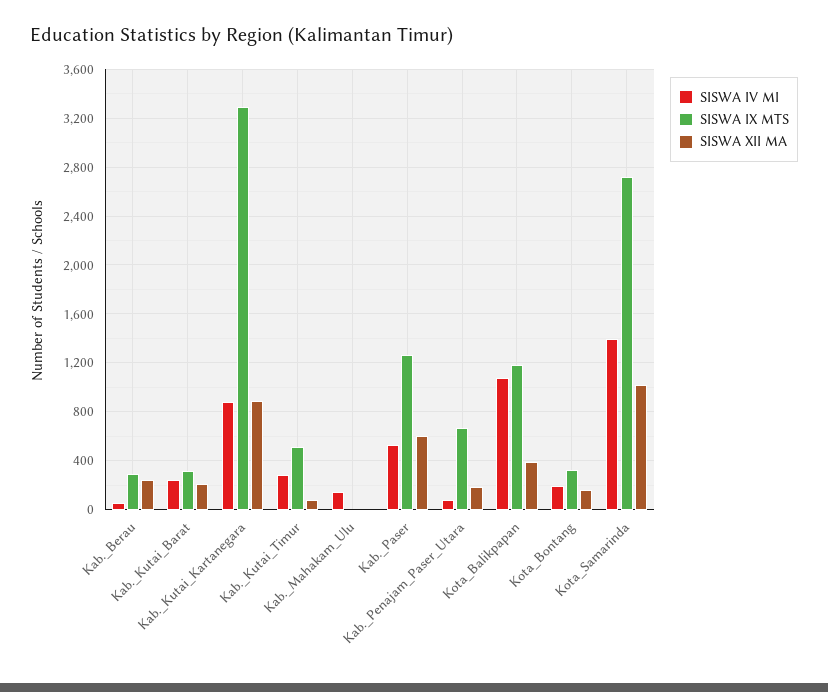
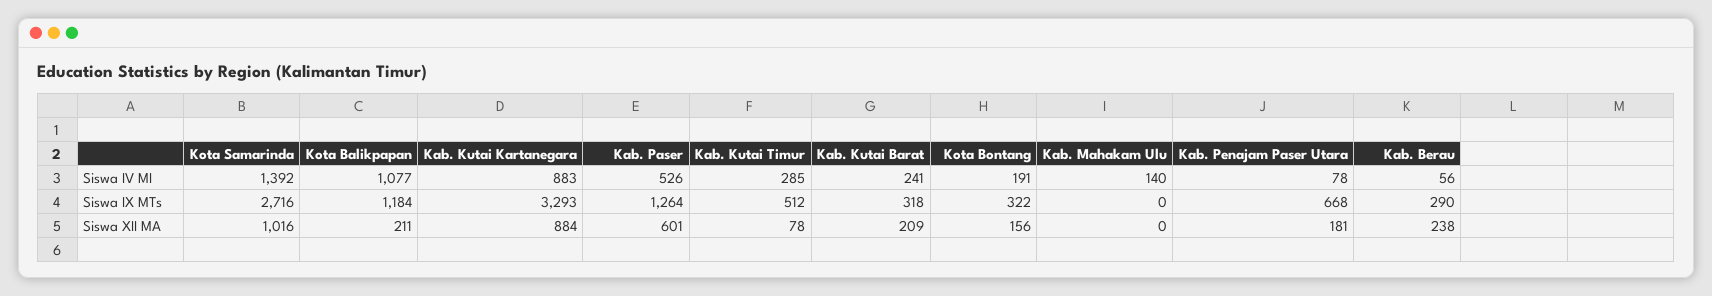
SISWA XII MA, Kota_Balikpapan: 400 -> 211

